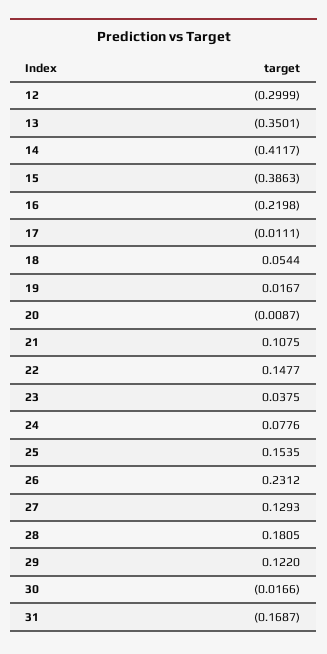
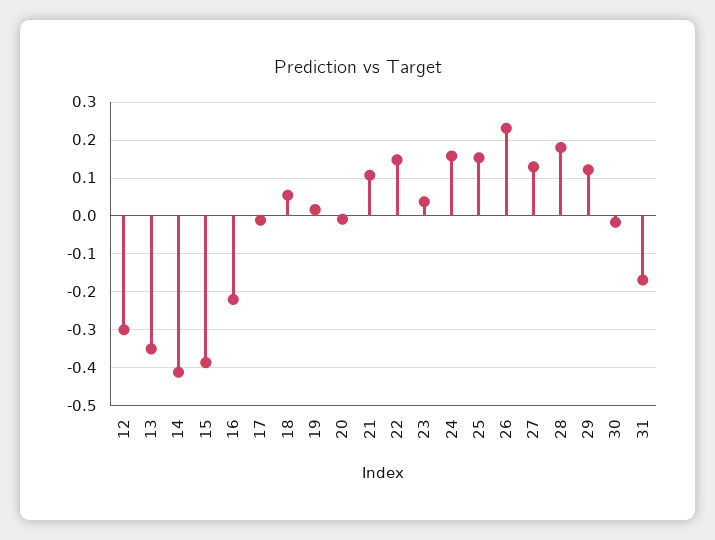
24: 0.0776 -> 0.16

